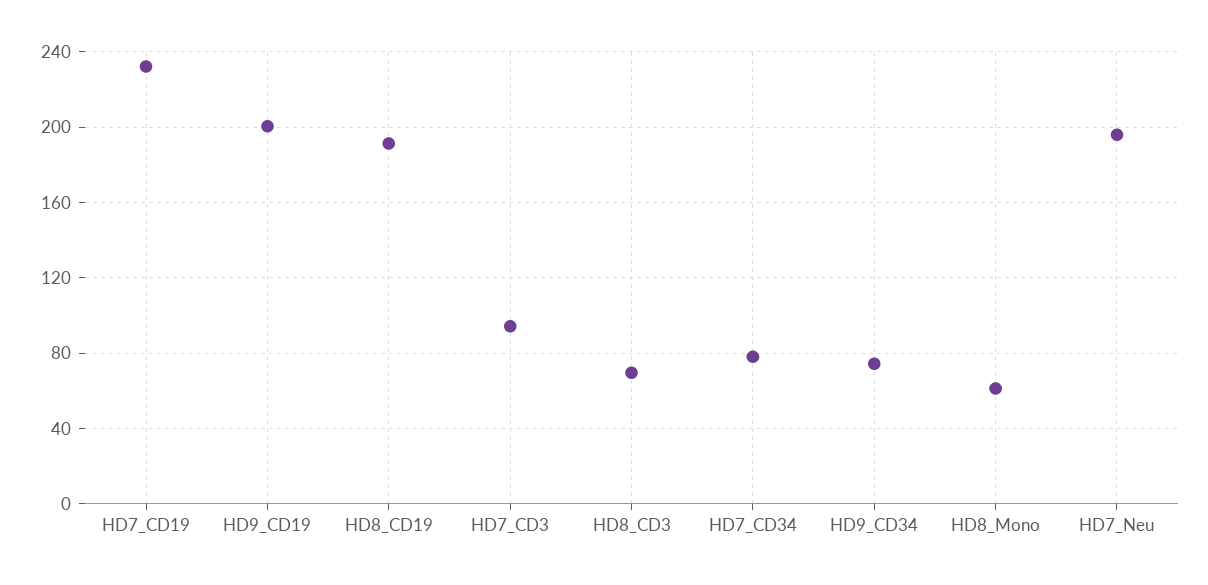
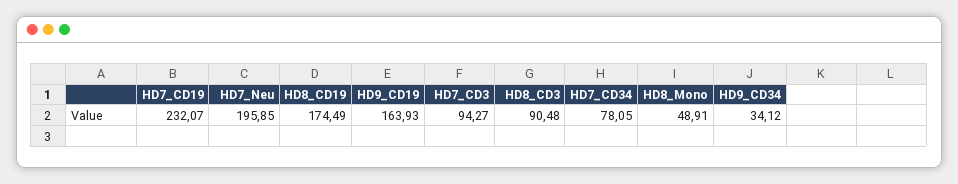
HD9_CD19: 200 -> 163.93
HD8_CD19: 190 -> 174.49
HD8_CD3: 70 -> 90.48
HD9_CD34: 75 -> 34.12
HD8_Mono: 60 -> 48.91

